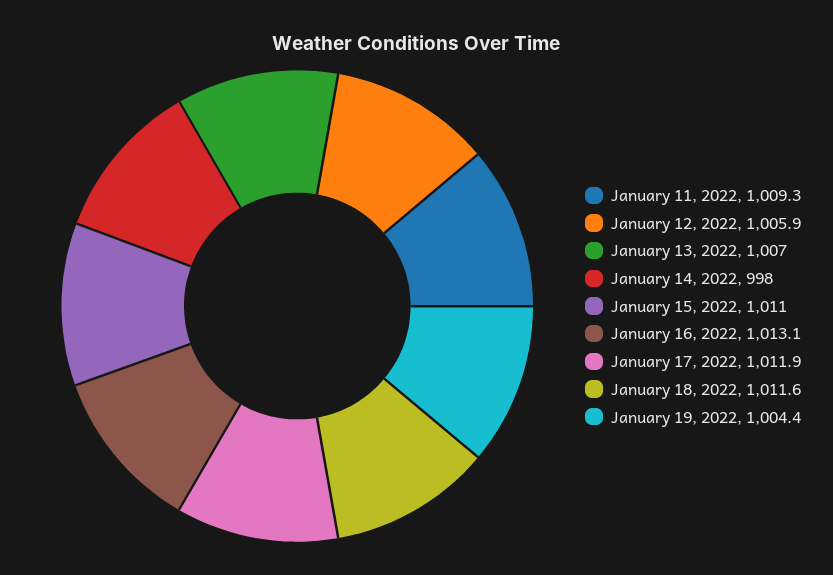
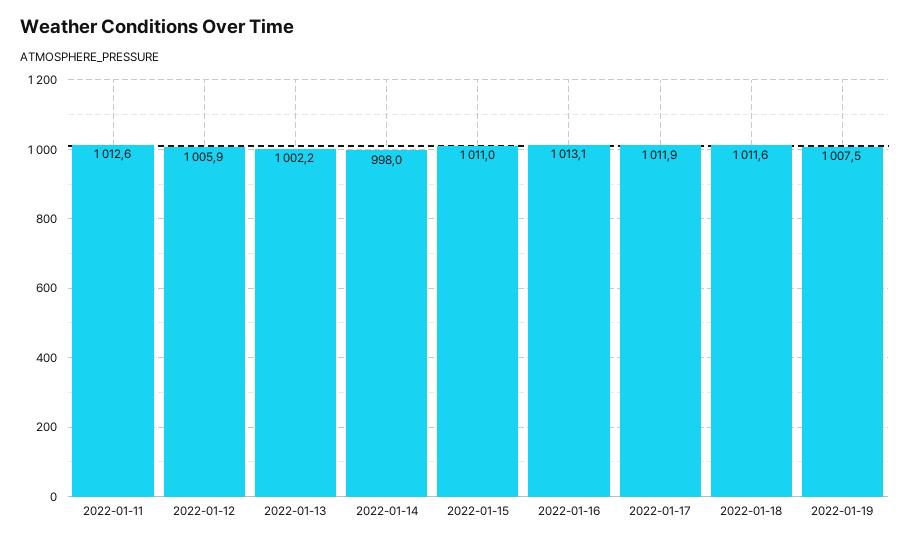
January 11, 2022: 1009.3 -> 1012.6
January 13, 2022: 1007 -> 1002.2
January 19, 2022: 1004.4 -> 1007.5

